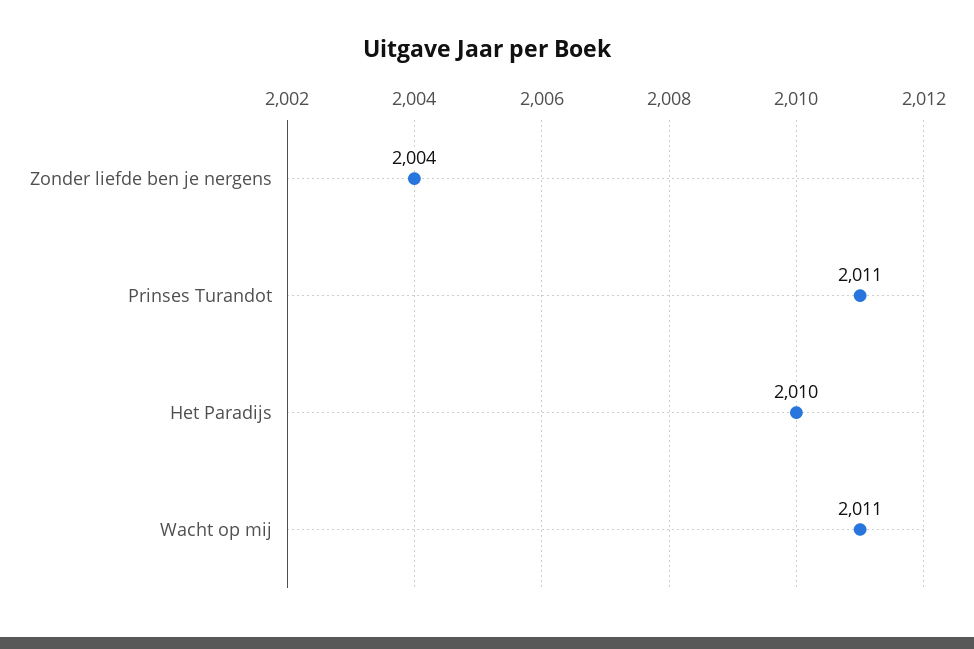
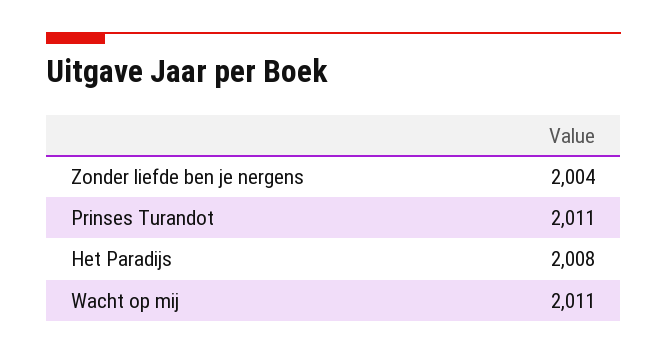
Het Paradijs: 2010 -> 2008

